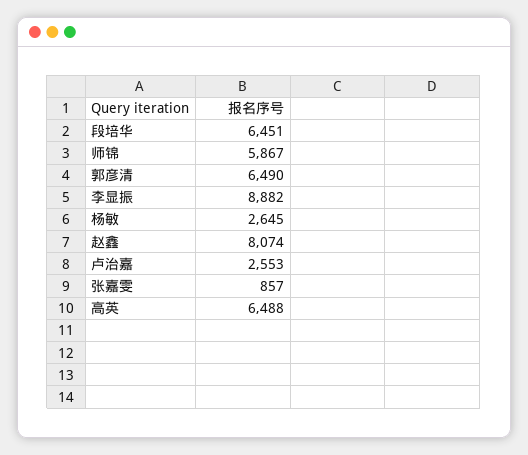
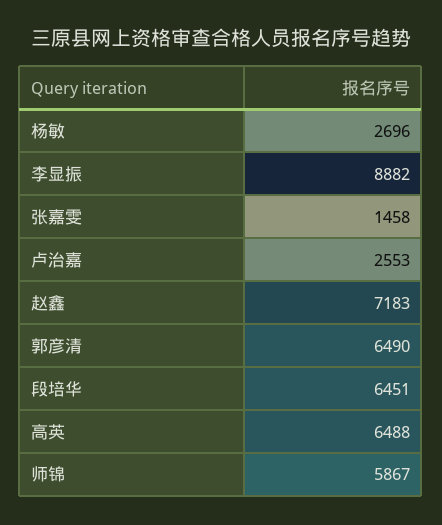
杨敏: 2645 -> 2696
赵鑫: 8074 -> 7183
张嘉雯: 857 -> 1458

